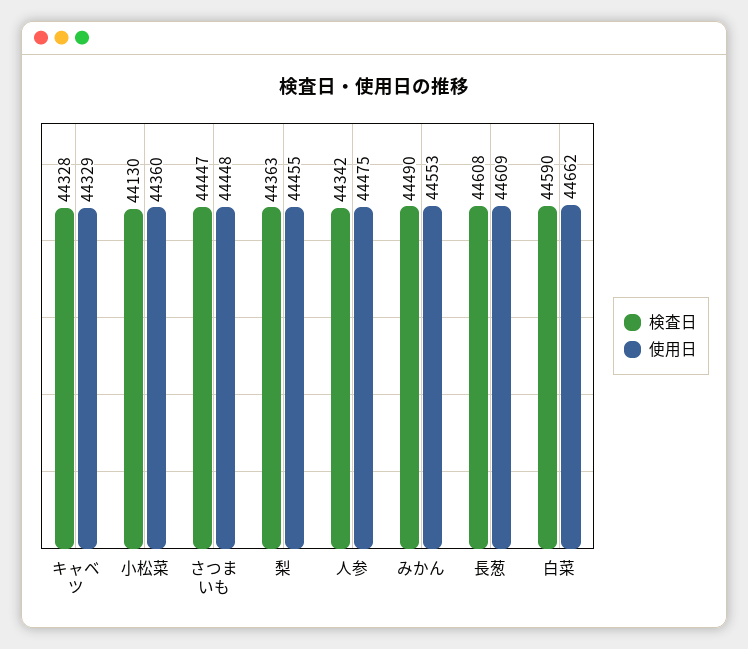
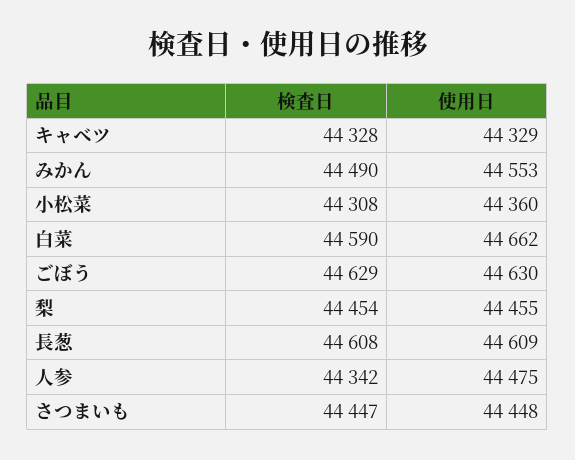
検査日, 小松菜: 44130 -> 44308
検査日, 梨: 44363 -> 44454
検査日, ごぼう: none -> 44629
使用日, ごぼう: none -> 44630

